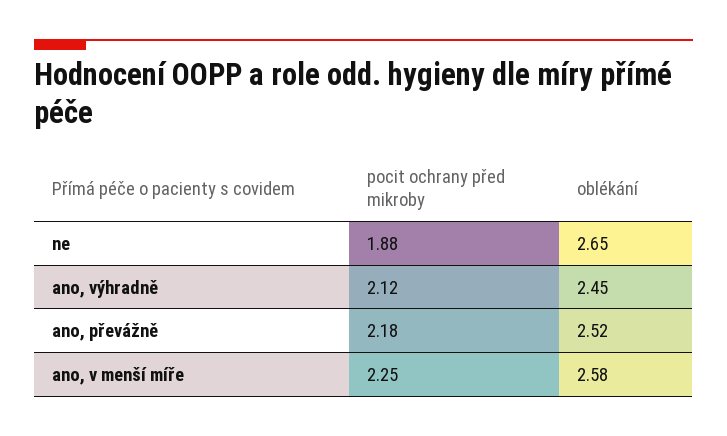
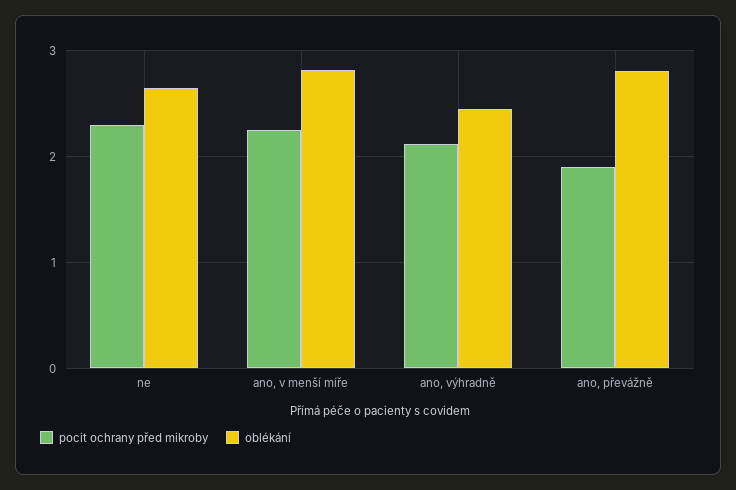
pocit ochrany před mikroby, ne: 1.88 -> 2.3
pocit ochrany před mikroby, ano, převážně: 2.18 -> 1.9
oblékání, ano, převážně: 2.52 -> 2.8
oblékání, ano, v menší míře: 2.58 -> 2.8

